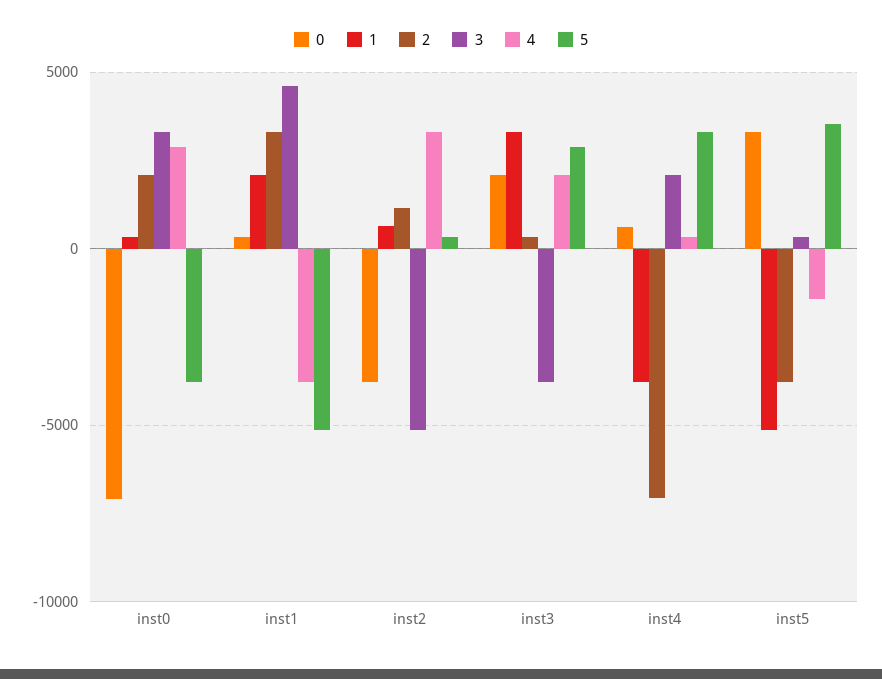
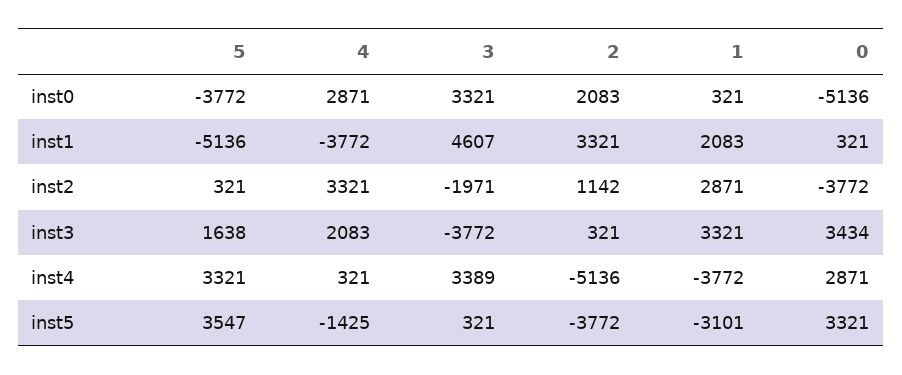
0, inst0: -7000 -> -5136
1, inst2: 500 -> 2871
3, inst2: -5000 -> -1971
0, inst3: 2000 -> 3434
5, inst3: 3000 -> 1638
0, inst4: 500 -> 2871
2, inst4: -7000 -> -5136
3, inst4: 2000 -> 3389
1, inst5: -5000 -> -3101

